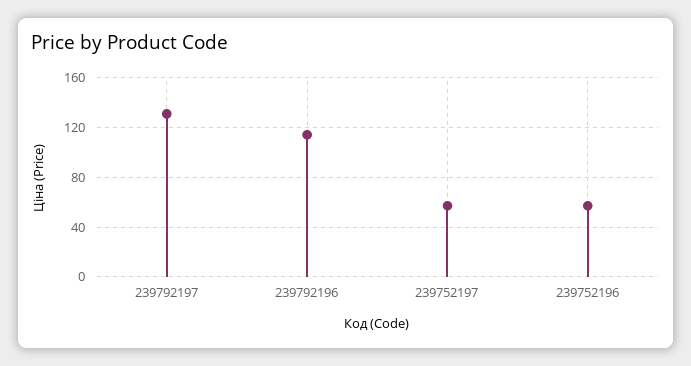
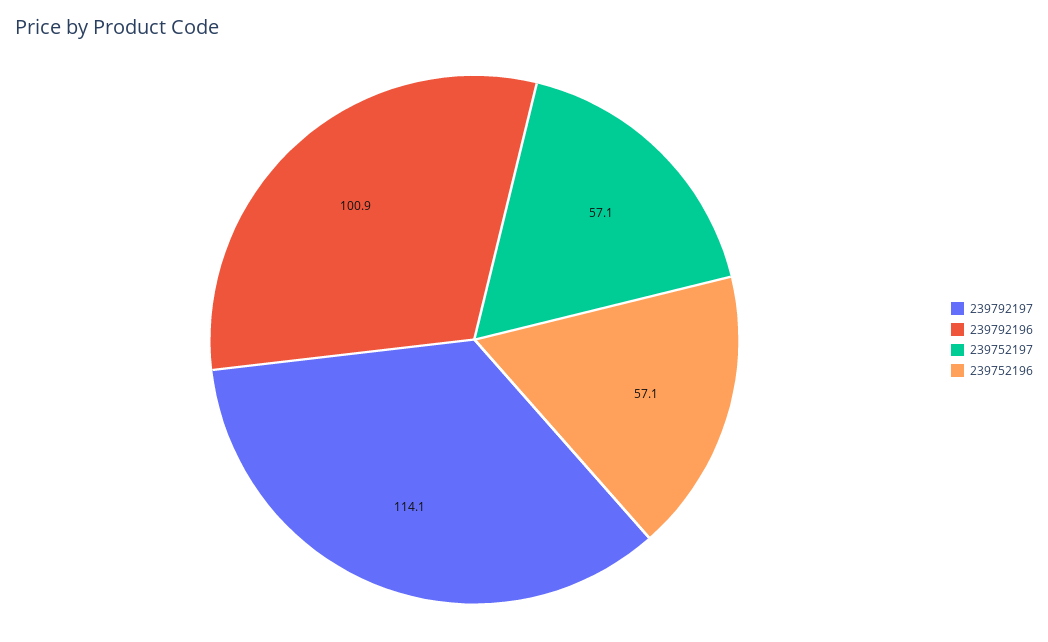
239792197: 130 -> 114.1
239792196: 115 -> 100.9

